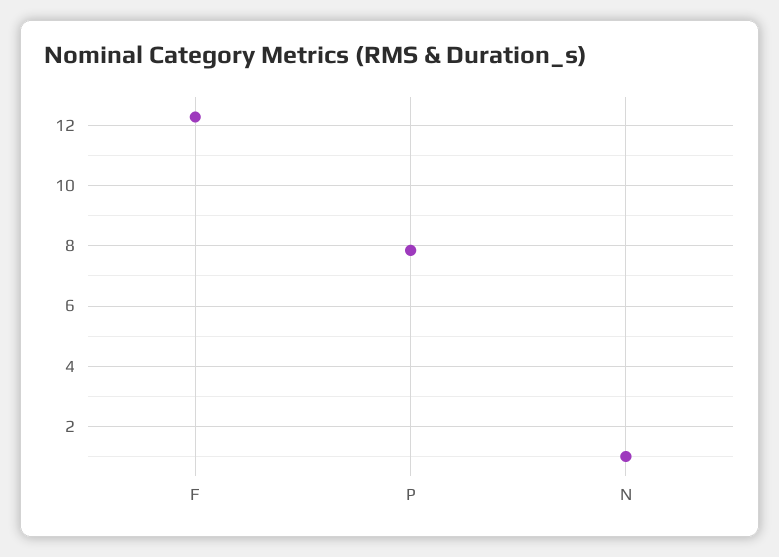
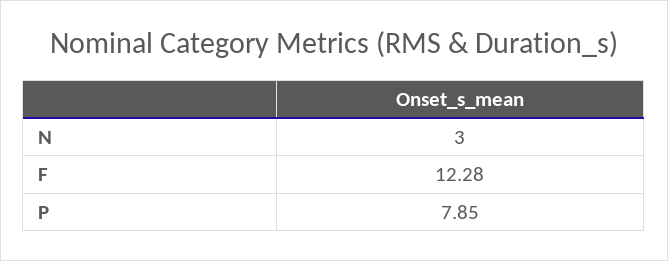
N: 1 -> 3

